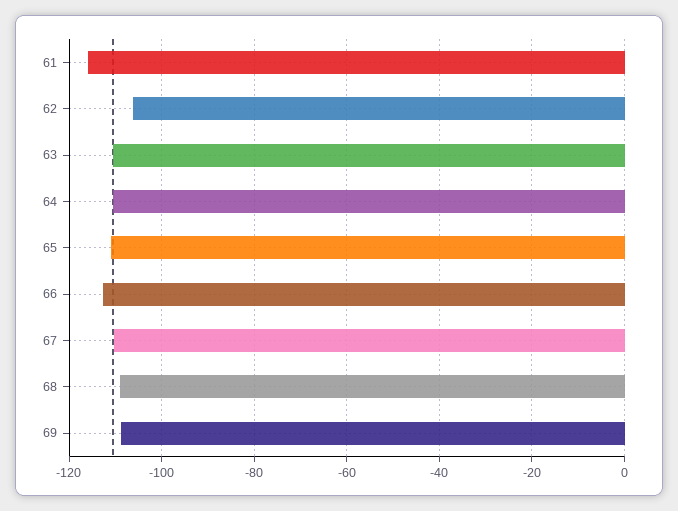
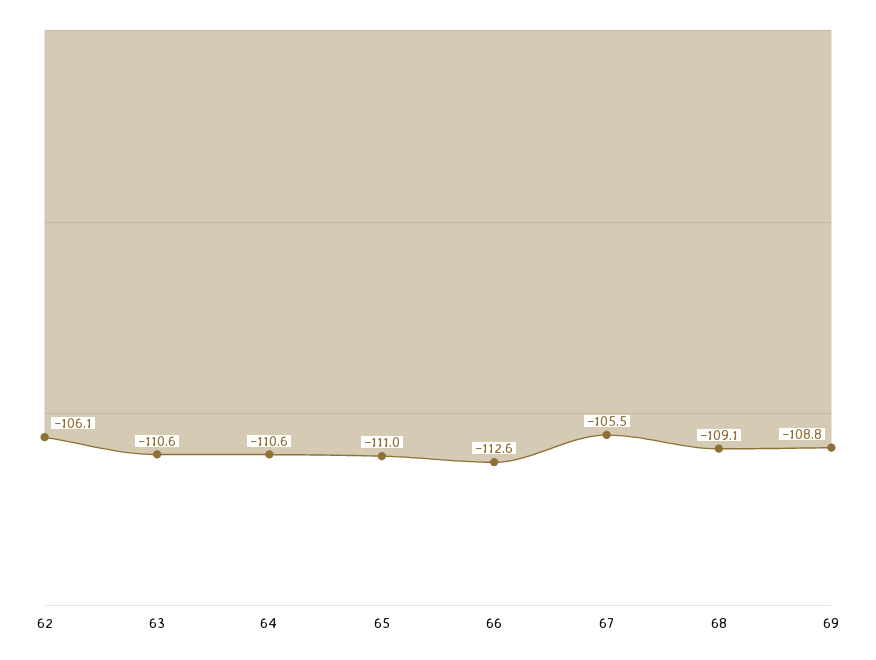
61: -116 -> none
67: -110 -> -105.5

